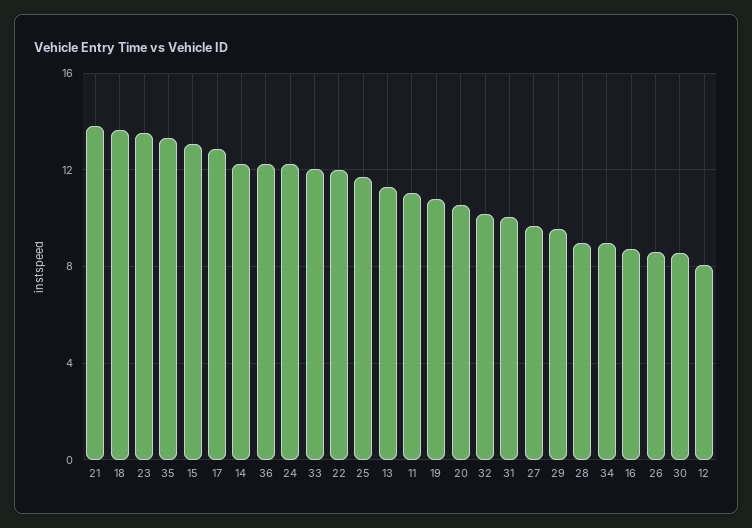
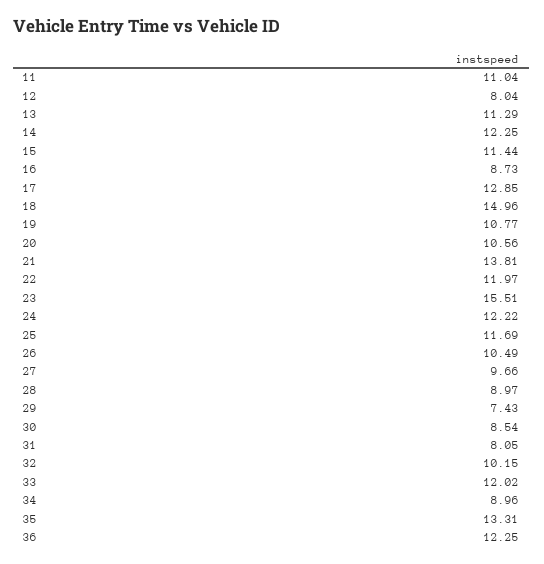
18: 13.5 -> 14.96
23: 13.5 -> 15.51
15: 13 -> 11.44
31: 10 -> 8.05
29: 9.5 -> 7.43
26: 8.5 -> 10.49

